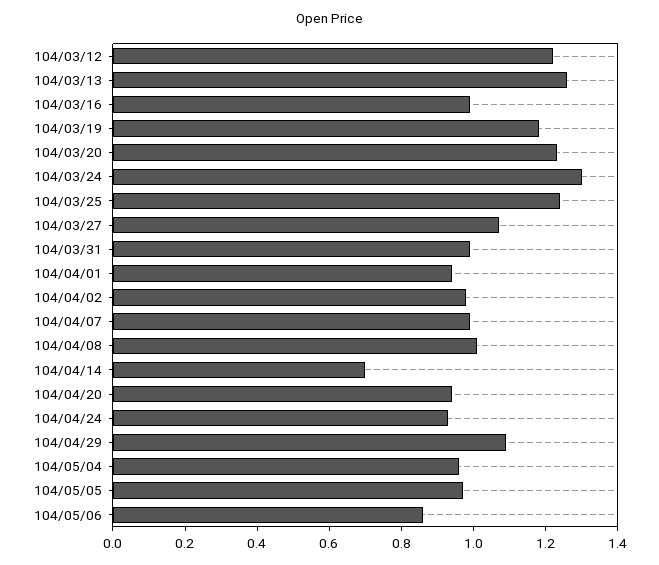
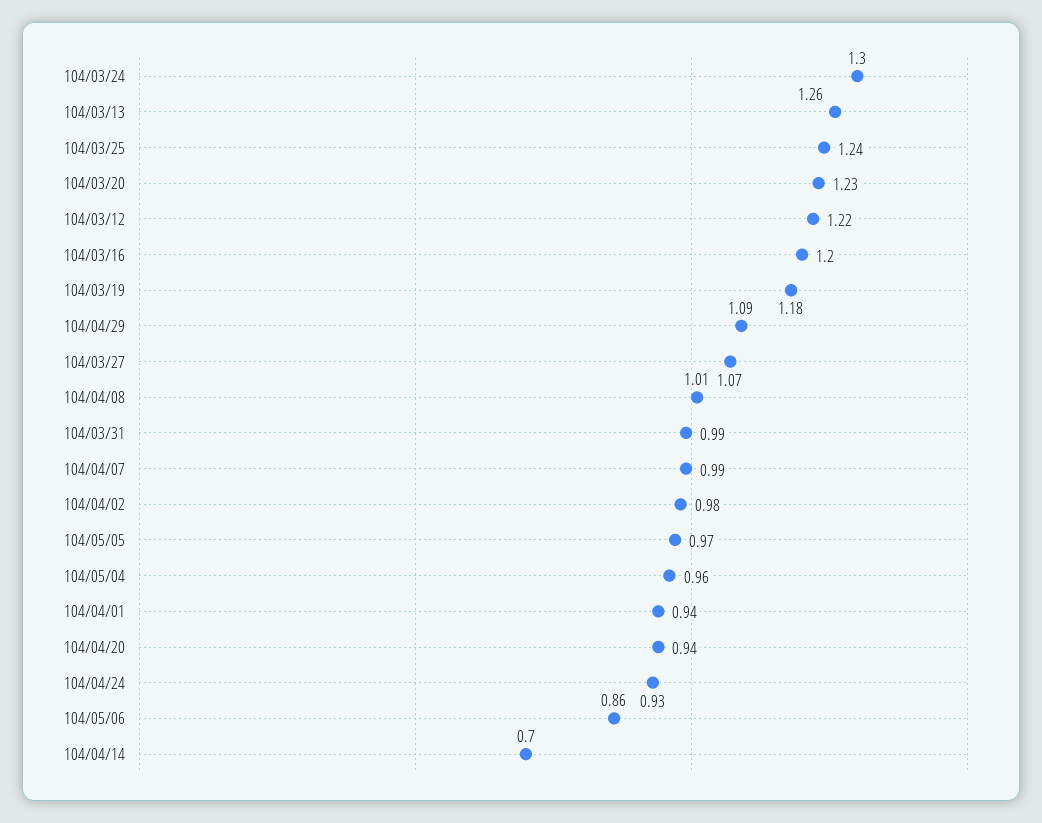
104/03/16: 1 -> 1.2

